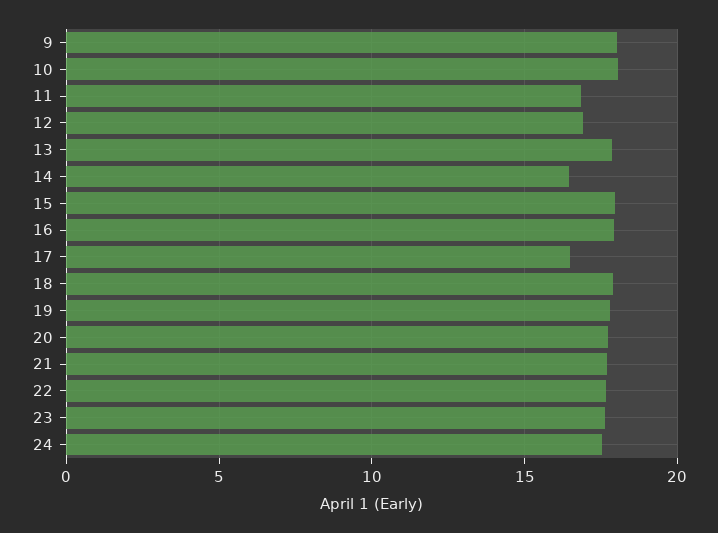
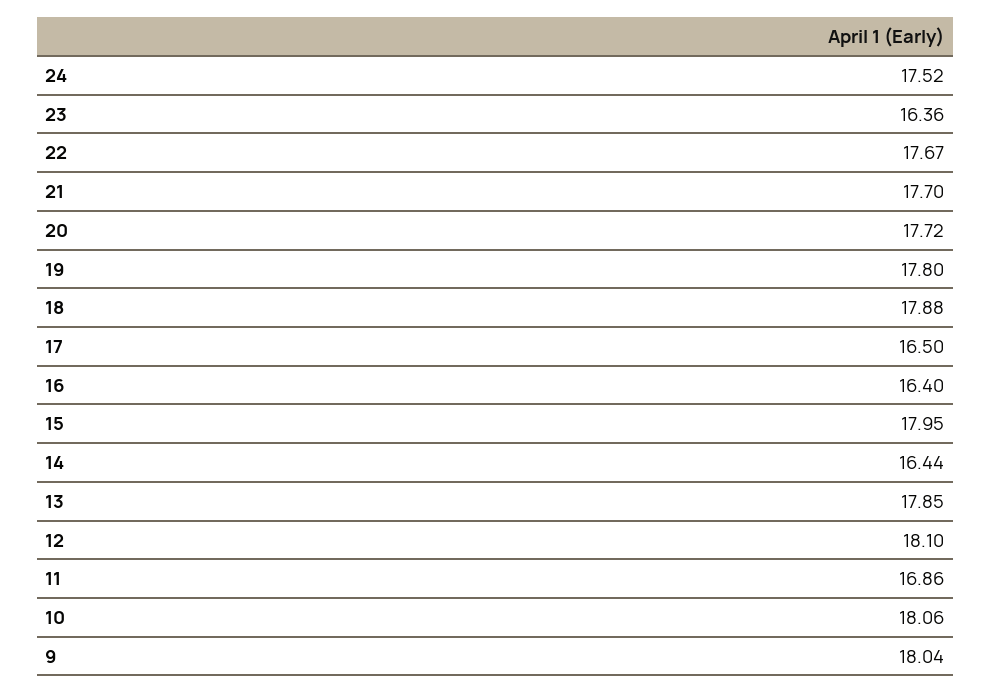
12: 17 -> 18.1
16: 18 -> 16.4
23: 17.5 -> 16.36

